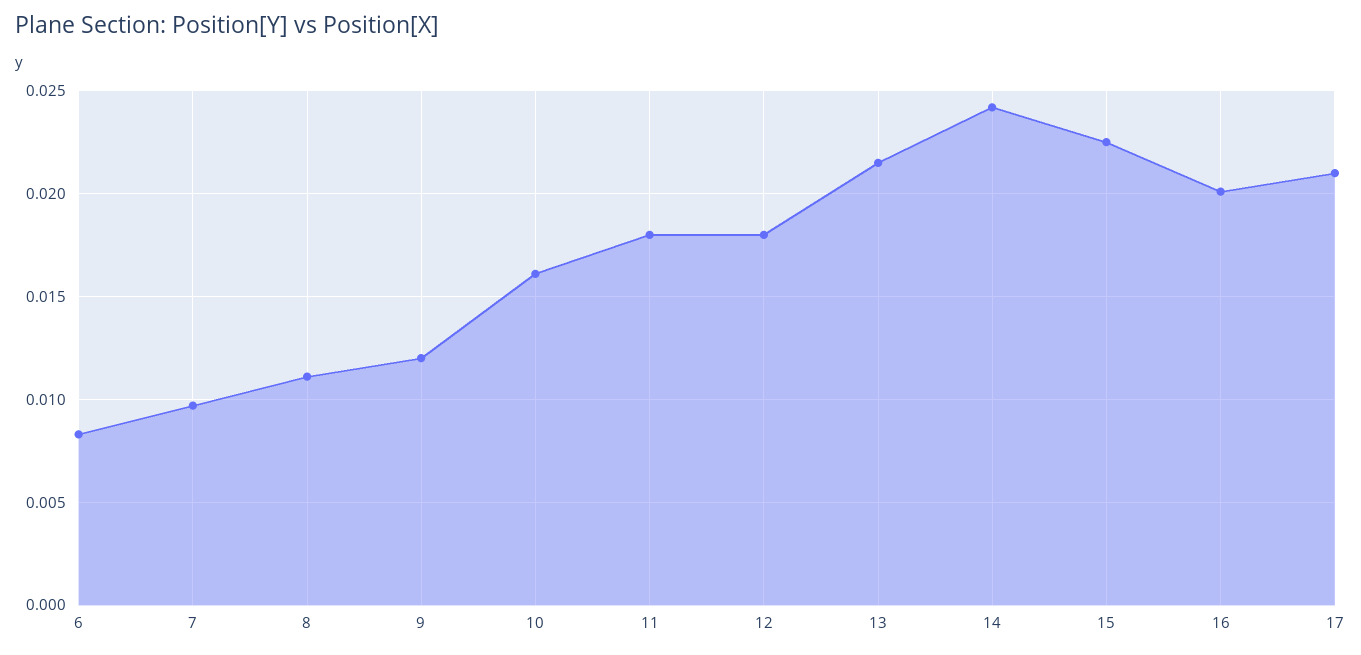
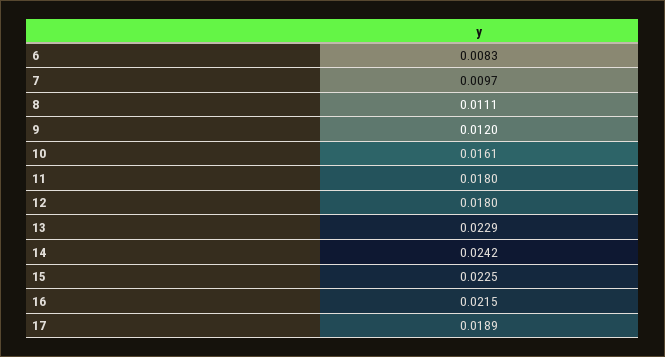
13: 0.0215 -> 0.0229
16: 0.02 -> 0.0215
17: 0.021 -> 0.0189

